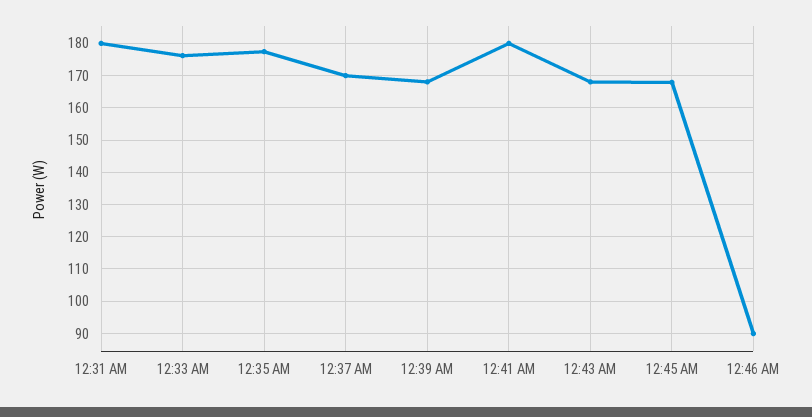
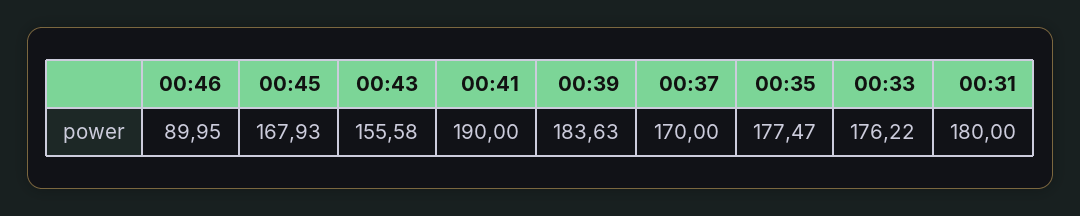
12:39 AM: 168 -> 183.63
12:41 AM: 180 -> 190
12:43 AM: 168 -> 155.58

